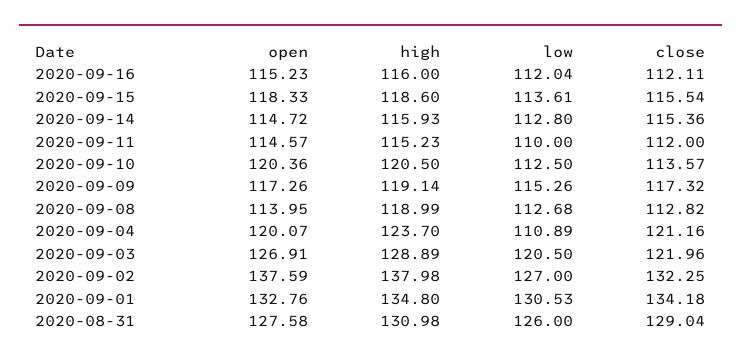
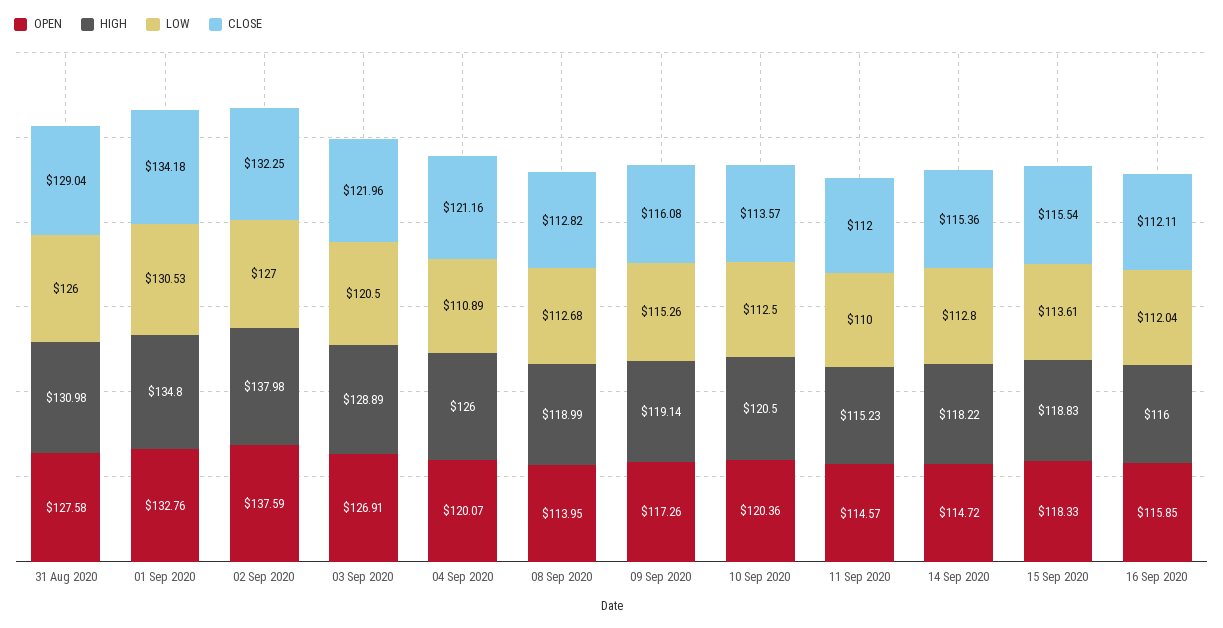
open, 2020-09-16: 115.23 -> 115.85
high, 2020-09-15: 118.6 -> 118.83
high, 2020-09-14: 115.93 -> 118.22
close, 2020-09-09: 117.32 -> 116.08
high, 2020-09-04: 123.7 -> 126

